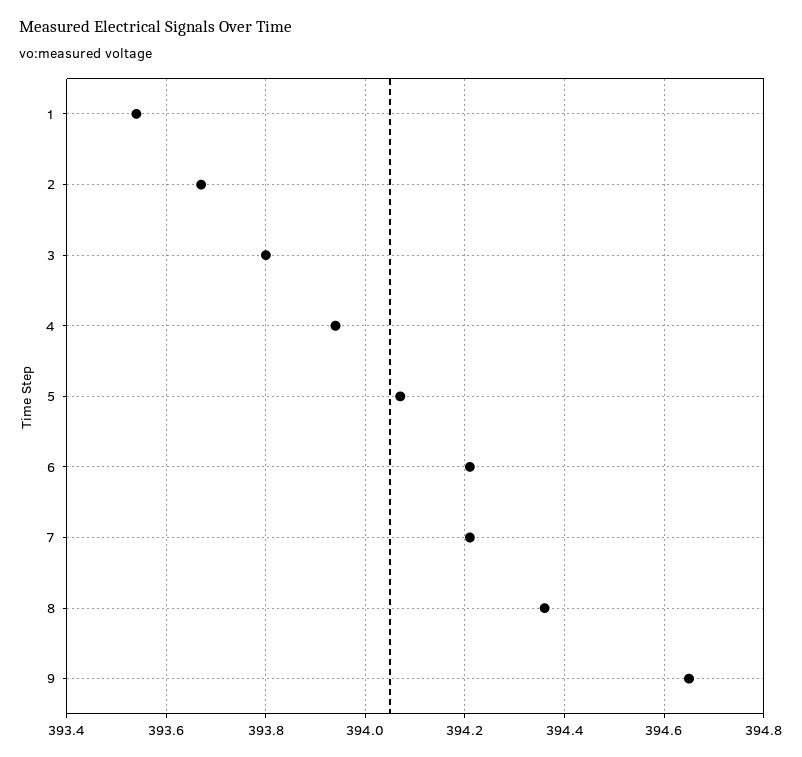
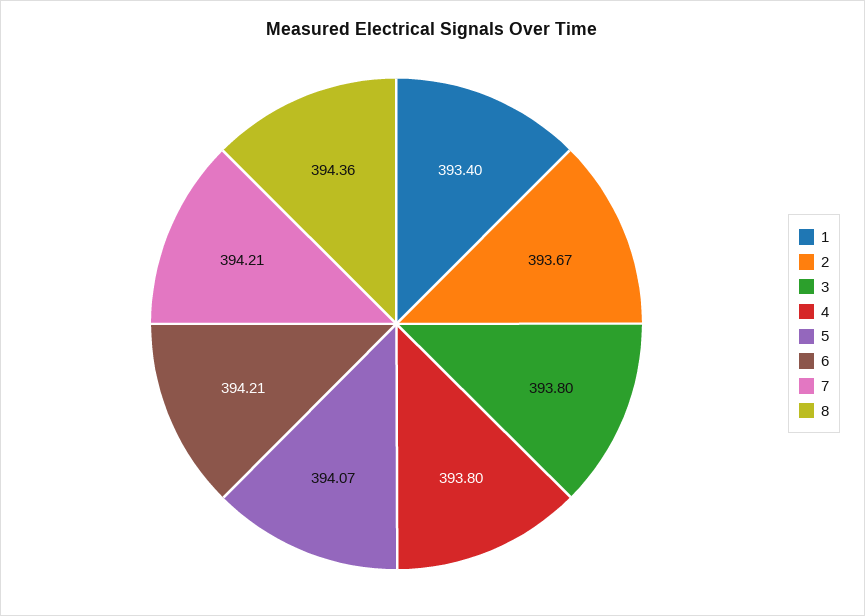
1: 393.55 -> 393.4
4: 393.95 -> 393.8
9: 394.65 -> none

